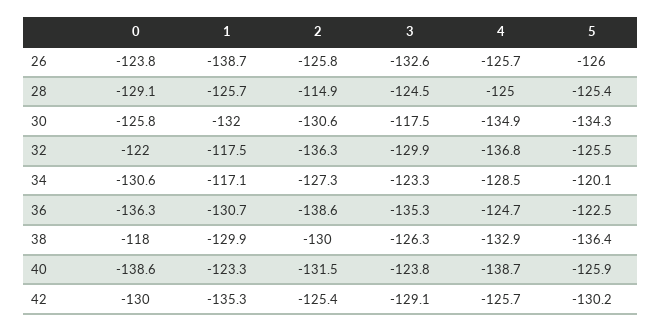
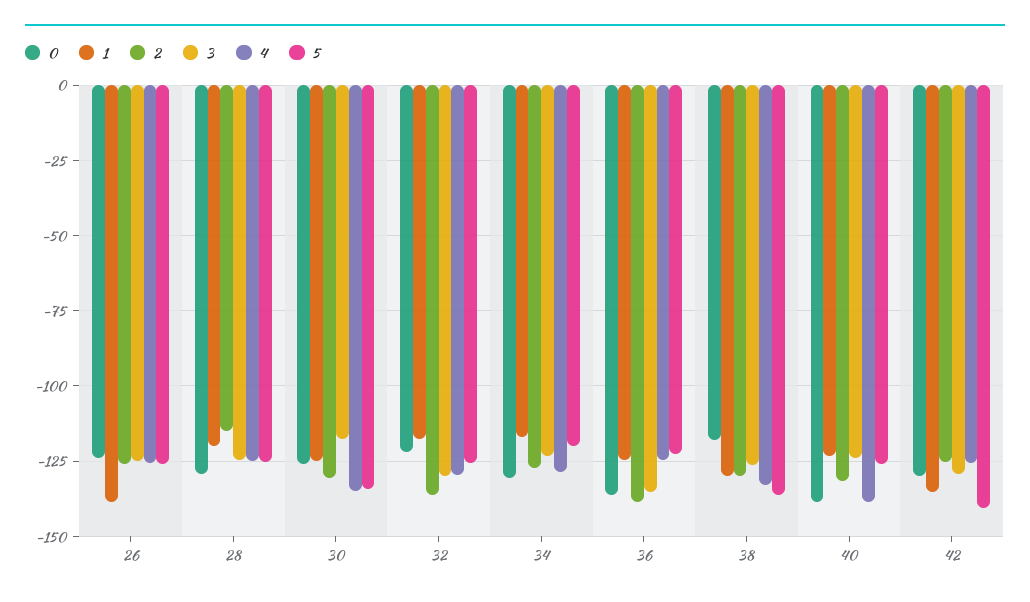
3, 26: -132.6 -> -125
1, 28: -125.7 -> -120
1, 30: -132 -> -125
4, 32: -136.8 -> -130
1, 36: -130.7 -> -125
5, 42: -130.2 -> -140

